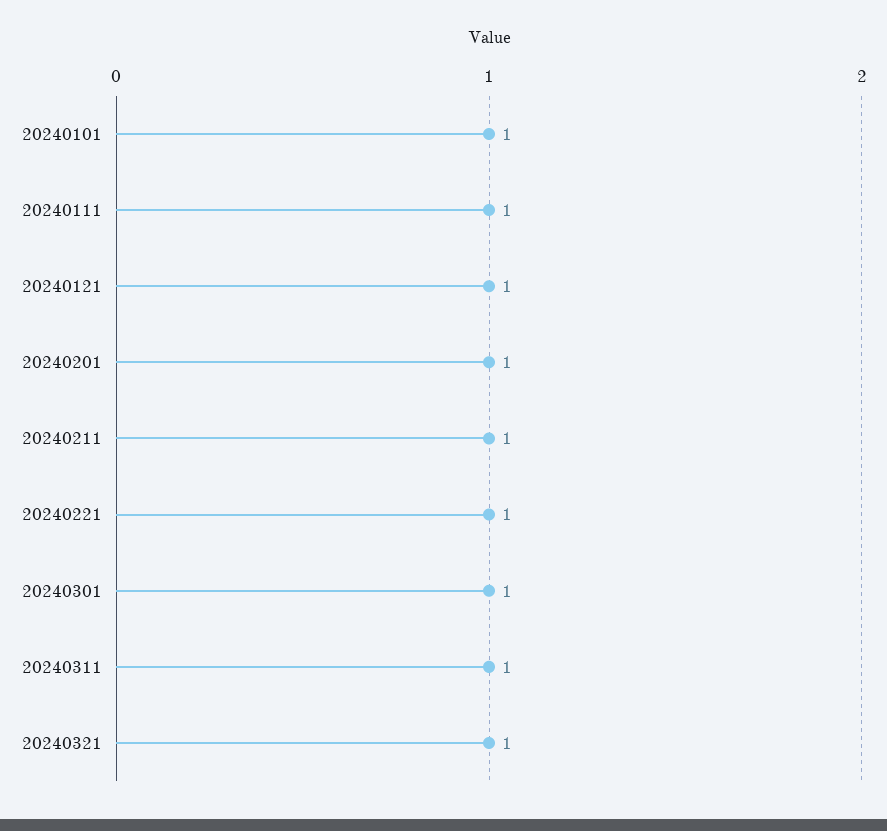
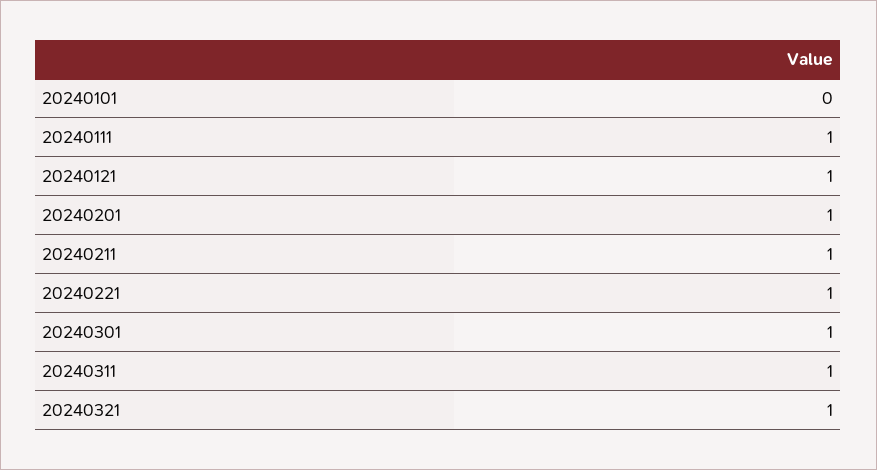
20240101: 1 -> 0

